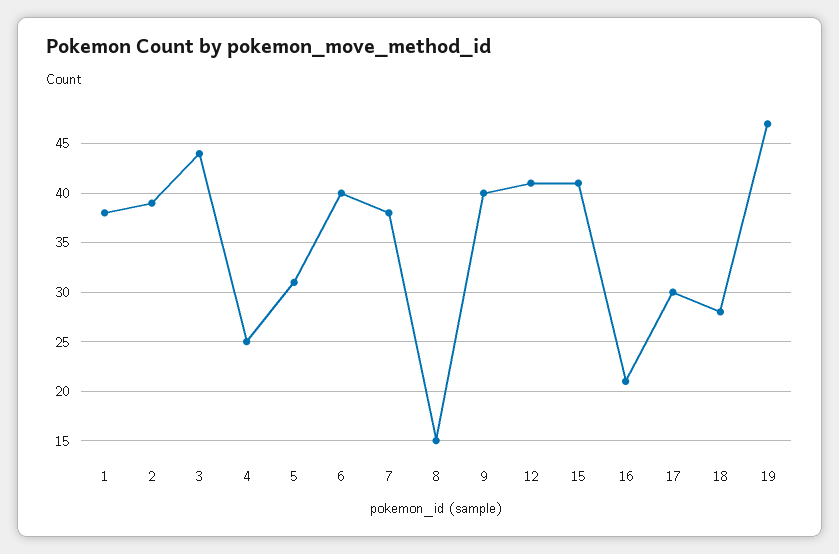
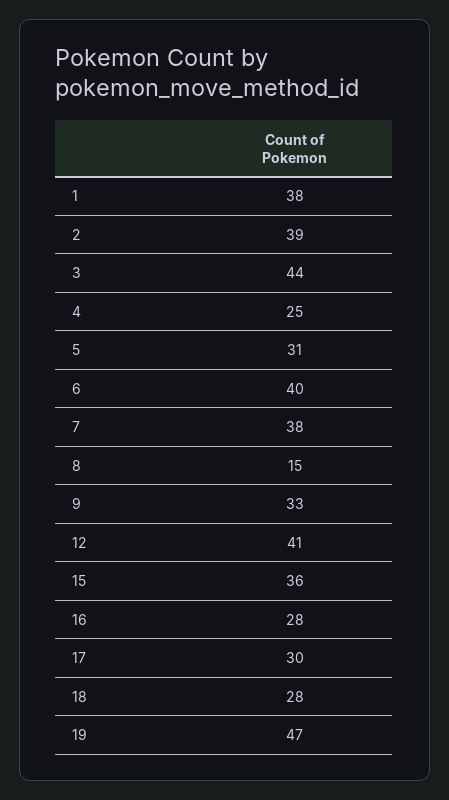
9: 40 -> 33
15: 41 -> 36
16: 21 -> 28

